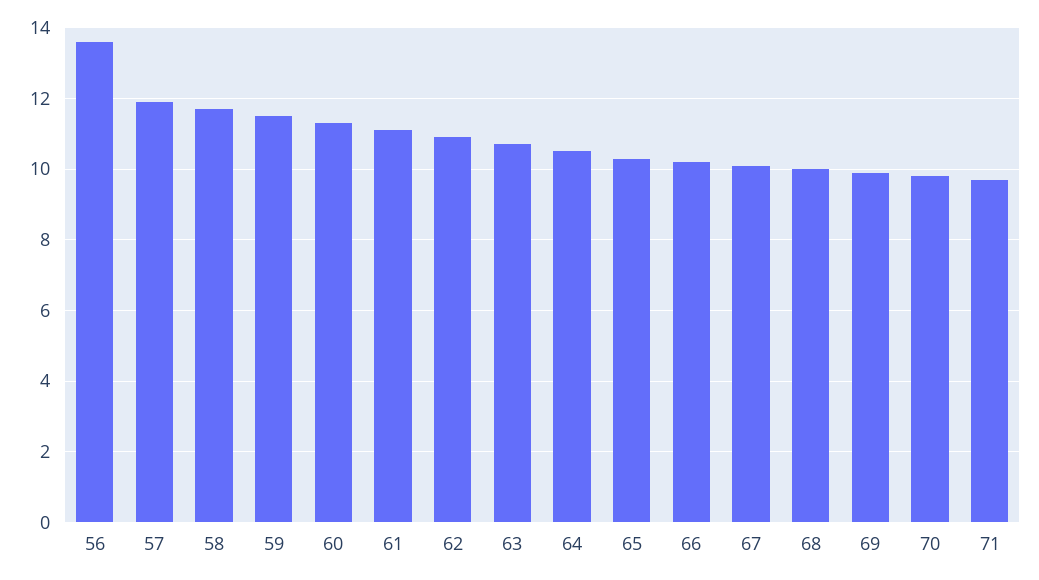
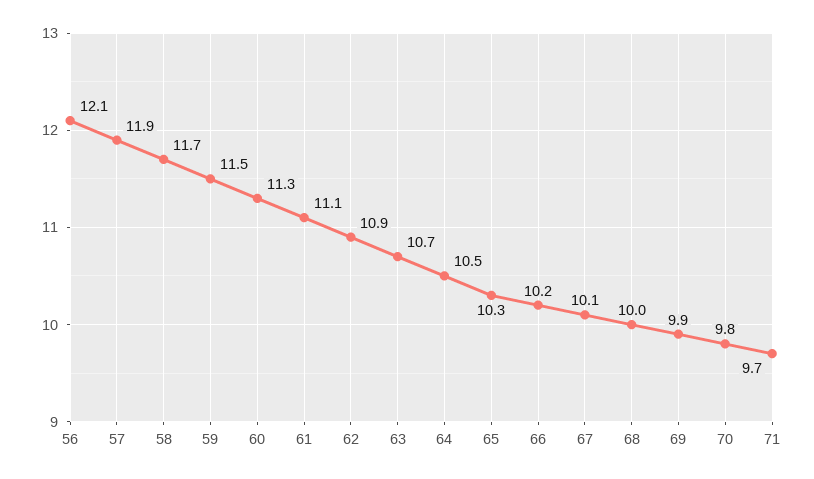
56: 13.5 -> 12.1

